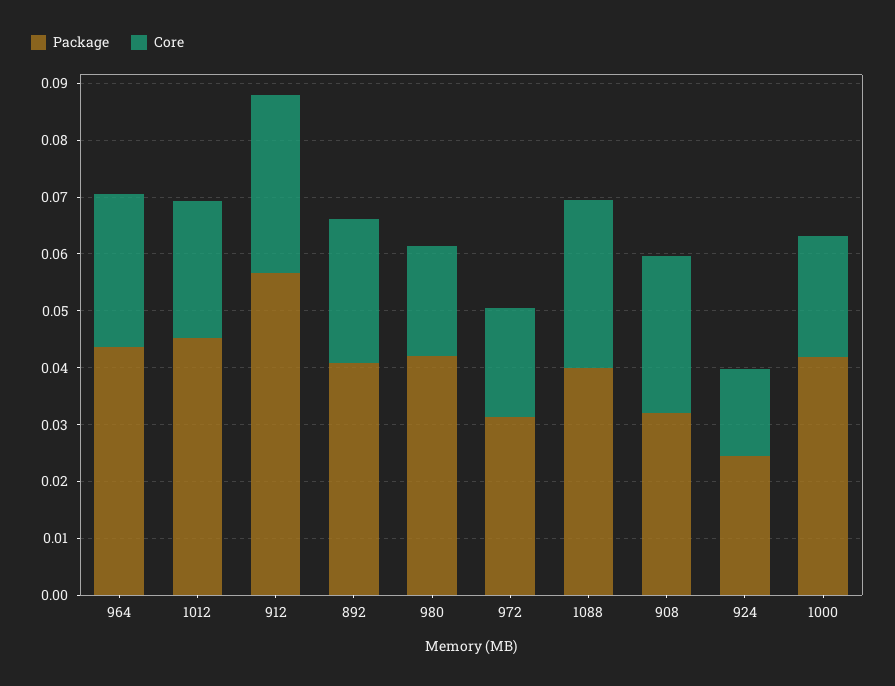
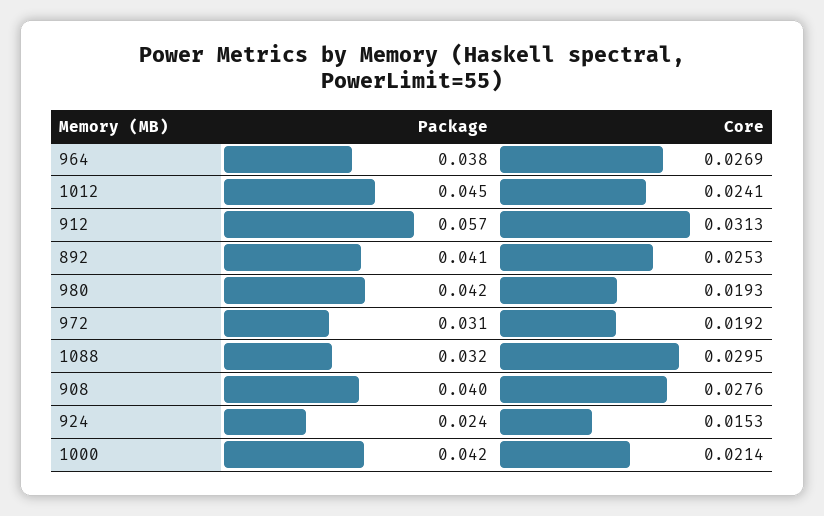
Package, 964: 0.044 -> 0.038
Package, 1088: 0.04 -> 0.032
Package, 908: 0.032 -> 0.04

